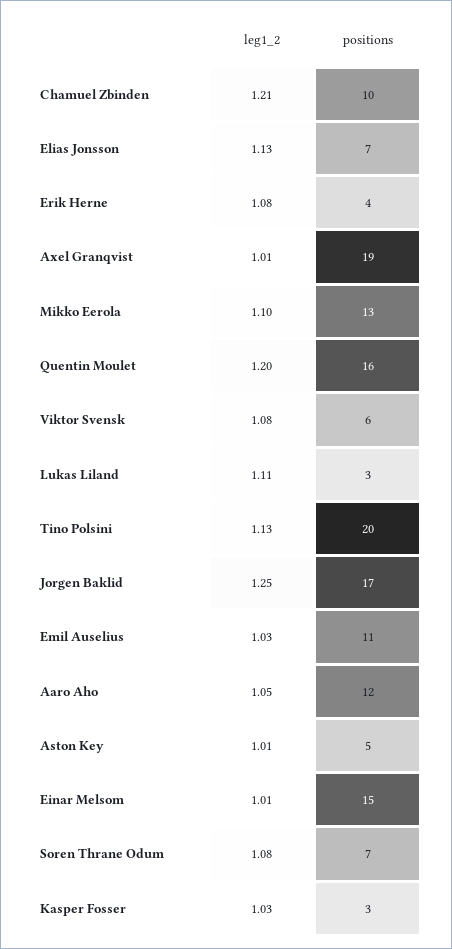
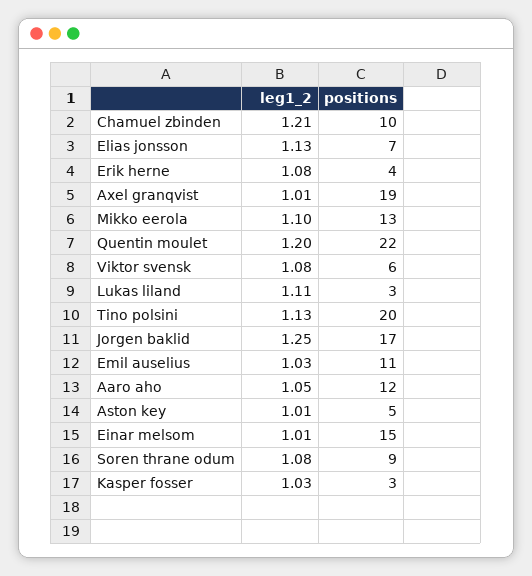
positions, Quentin Moulet: 16 -> 22
positions, Soren Thrane Odum: 7 -> 9

